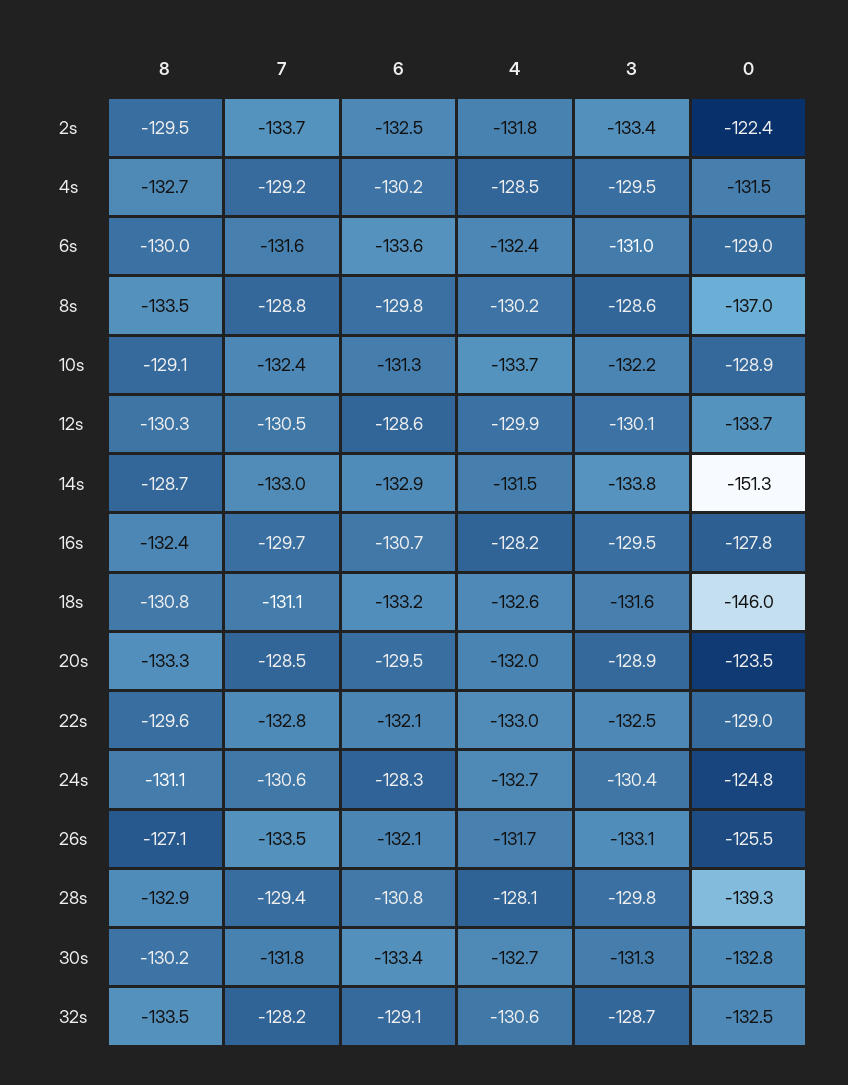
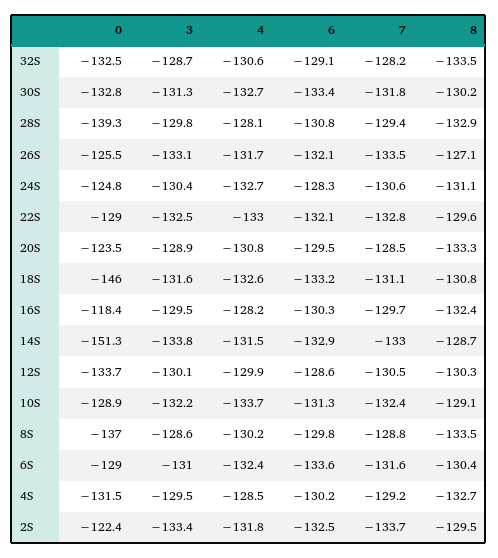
8, 6s: -130 -> -130.4
6, 16s: -130.7 -> -130.3
0, 16s: -127.8 -> -118.4
4, 20s: -132 -> -130.8

